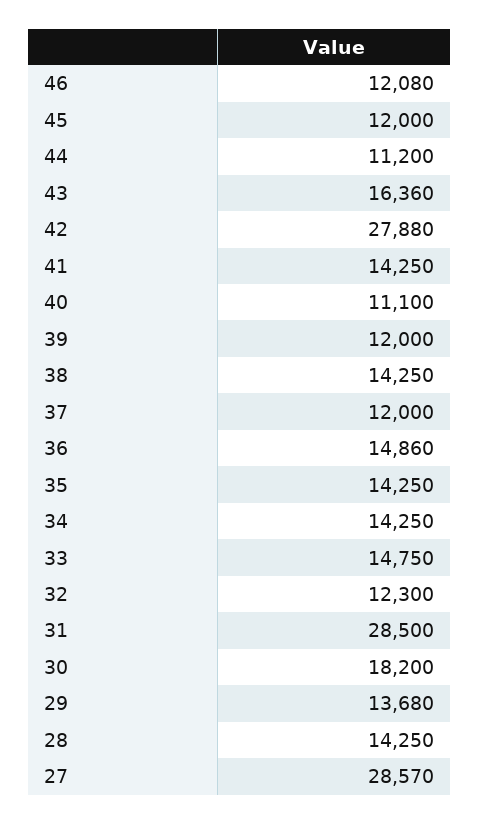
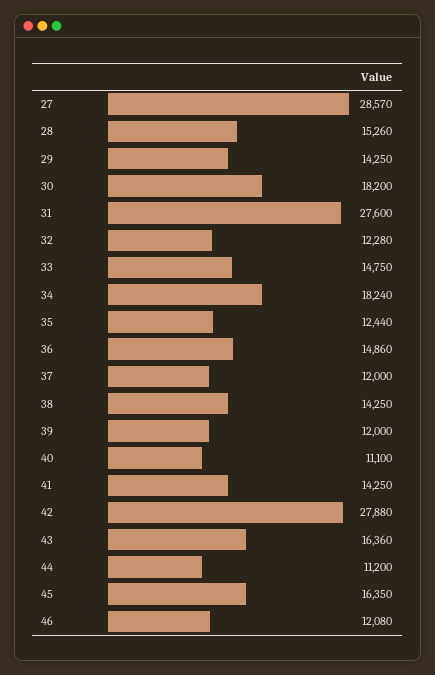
45: 12000 -> 16350
35: 14250 -> 12440
34: 14250 -> 18240
32: 12300 -> 12280
31: 28500 -> 27600
29: 13680 -> 14250
28: 14250 -> 15260

